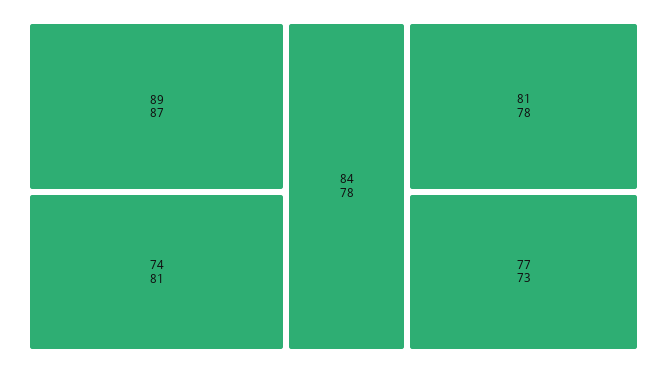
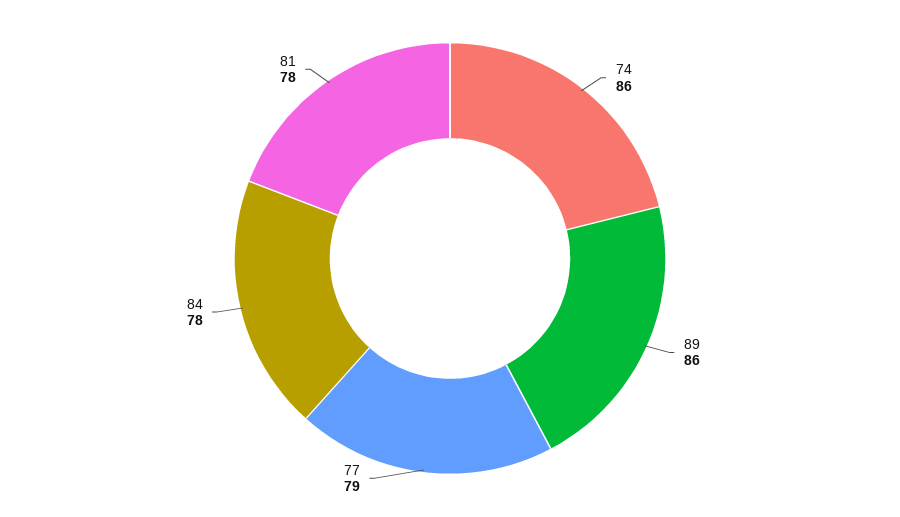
89: 87 -> 86
74: 81 -> 86
77: 73 -> 79

